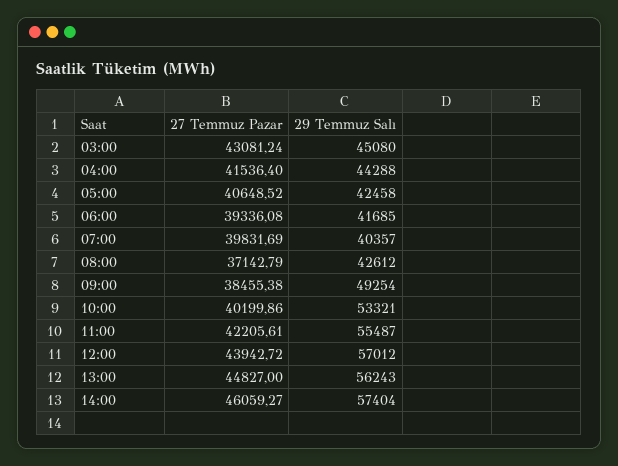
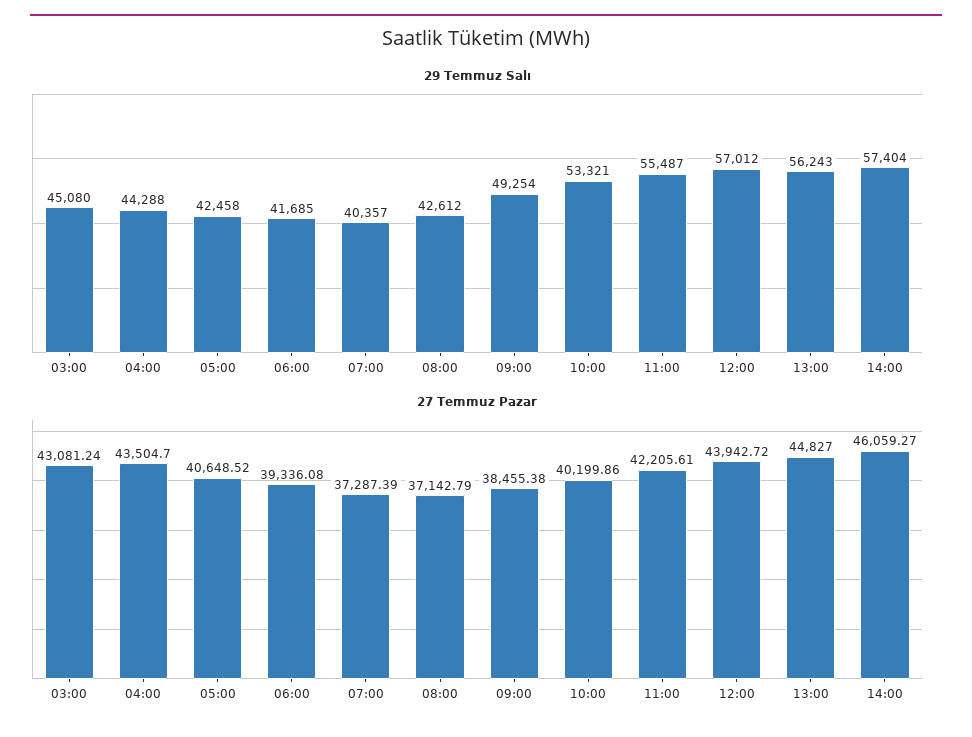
27 Temmuz Pazar, 04:00: 41536.4 -> 43504.7
27 Temmuz Pazar, 07:00: 39831.69 -> 37287.39

